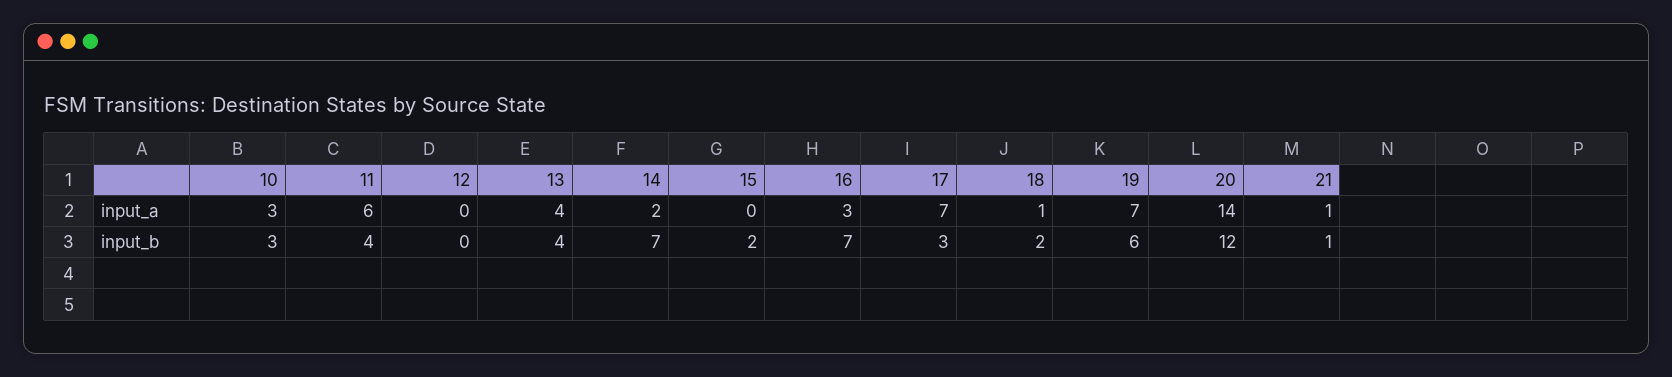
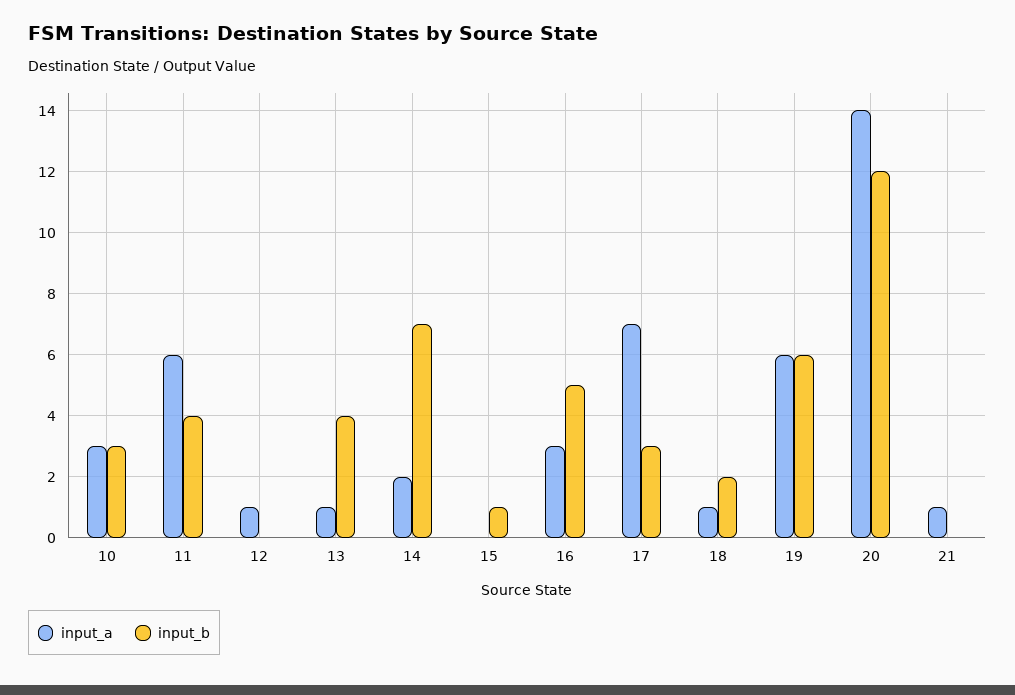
input_a, 12: 0 -> 1
input_a, 13: 4 -> 1
input_a, 19: 7 -> 6
input_b, 15: 2 -> 1
input_b, 16: 7 -> 5
input_b, 21: 1 -> 0

